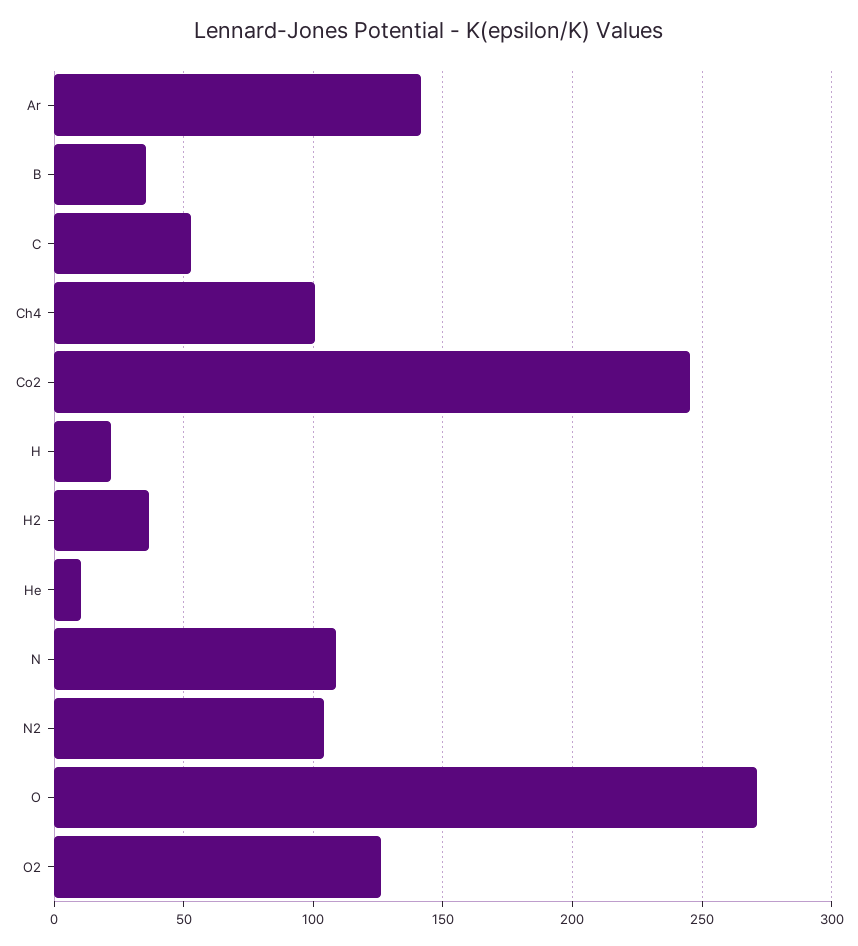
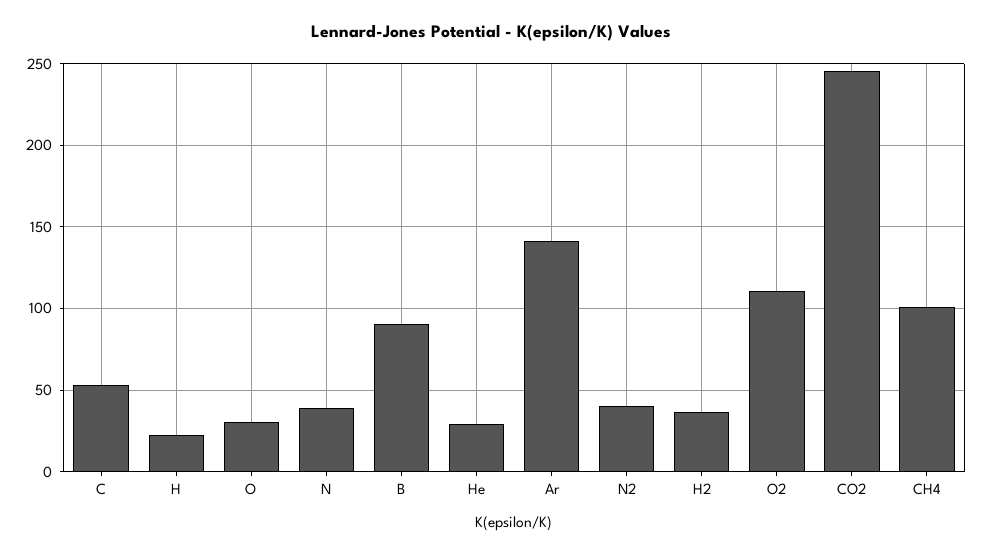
B: 35 -> 90
He: 10 -> 30
N: 110 -> 40
N2: 105 -> 40
O: 270 -> 30
O2: 125 -> 110

